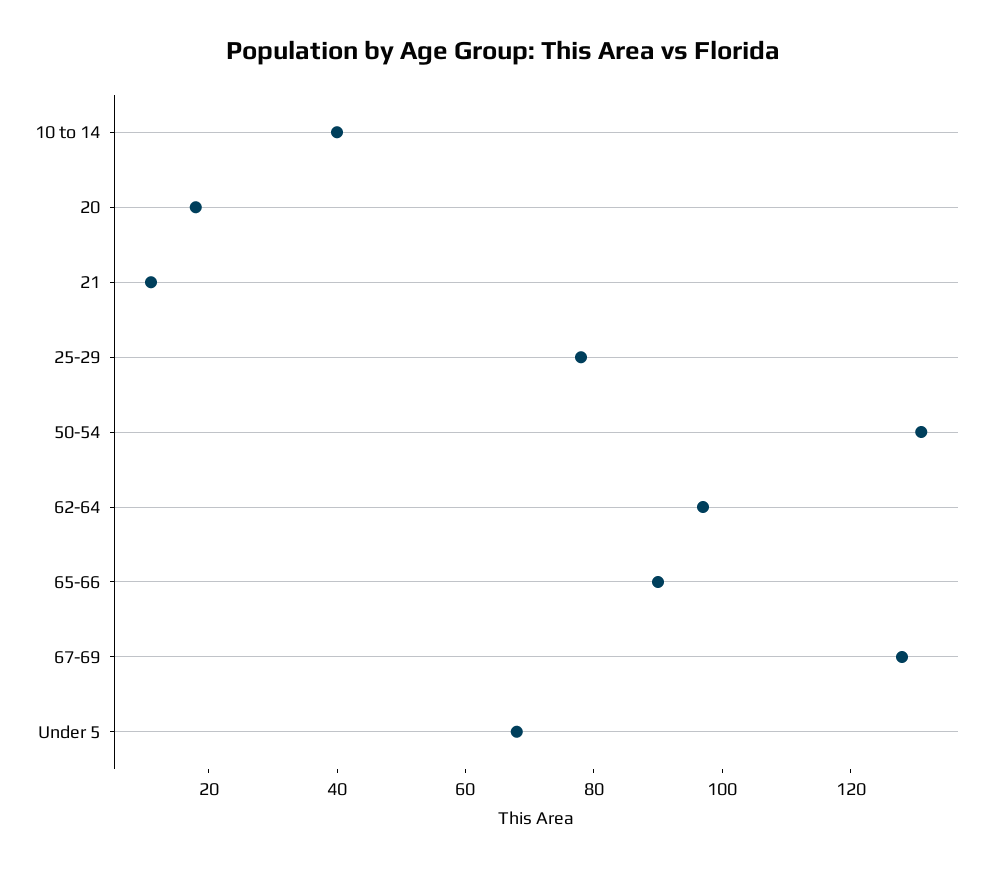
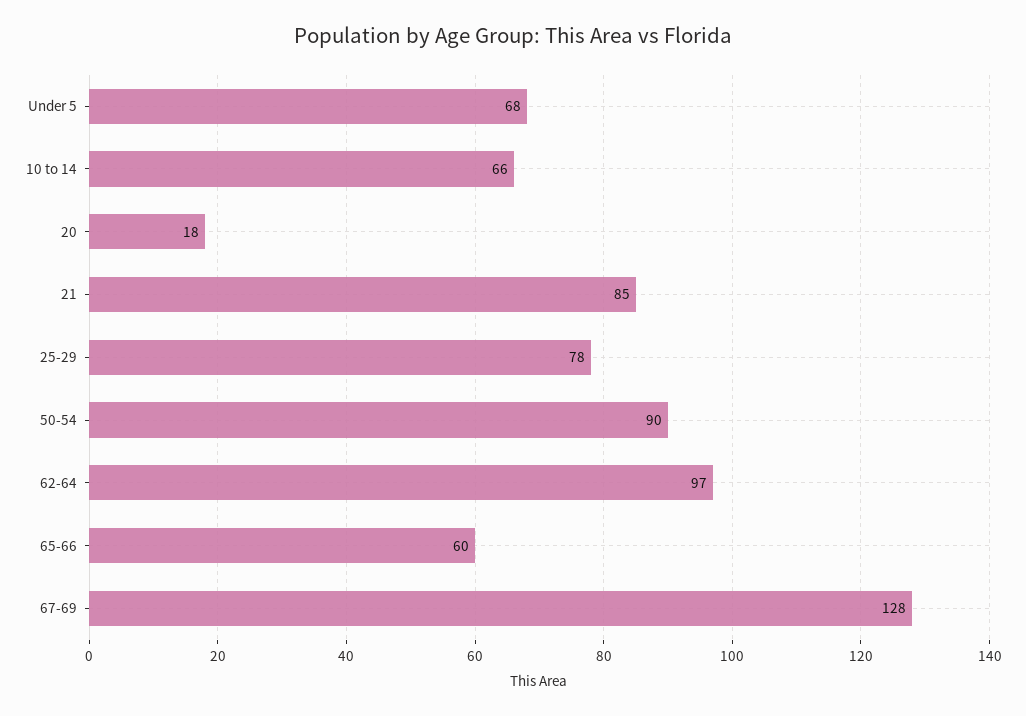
10 to 14: 40 -> 66
21: 10 -> 85
50-54: 130 -> 90
65-66: 90 -> 60

